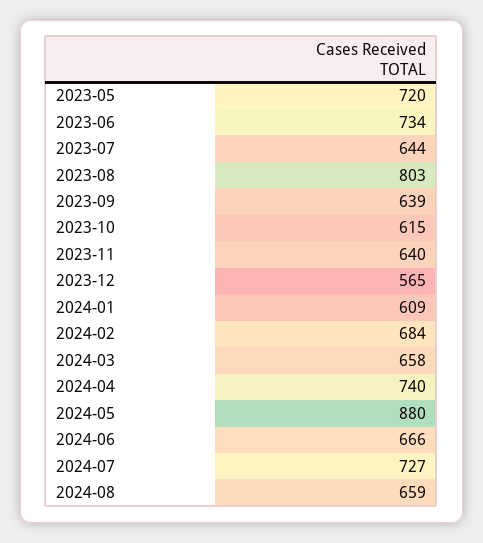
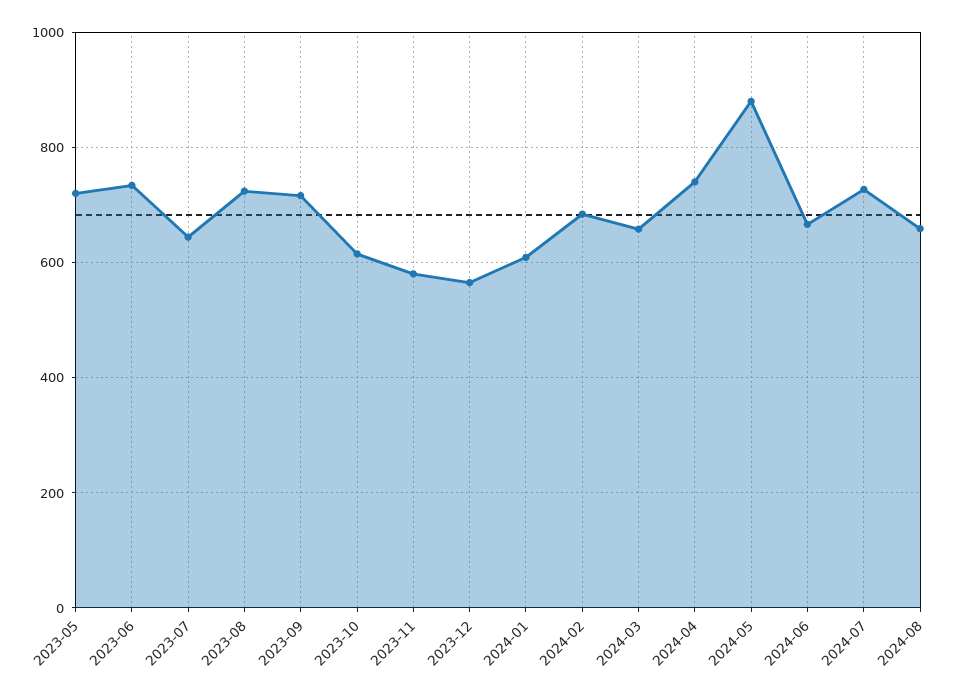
2023-08: 803 -> 720
2023-09: 639 -> 720
2023-11: 640 -> 580

